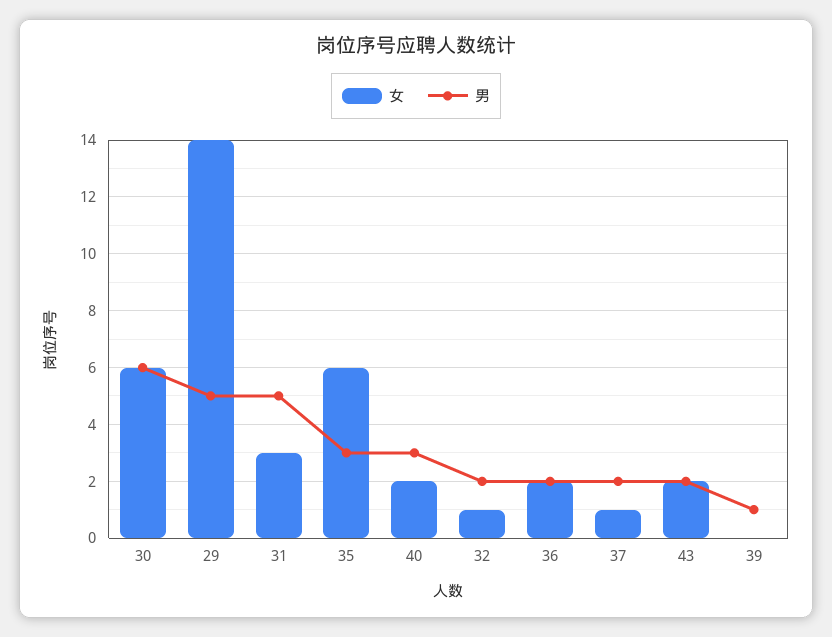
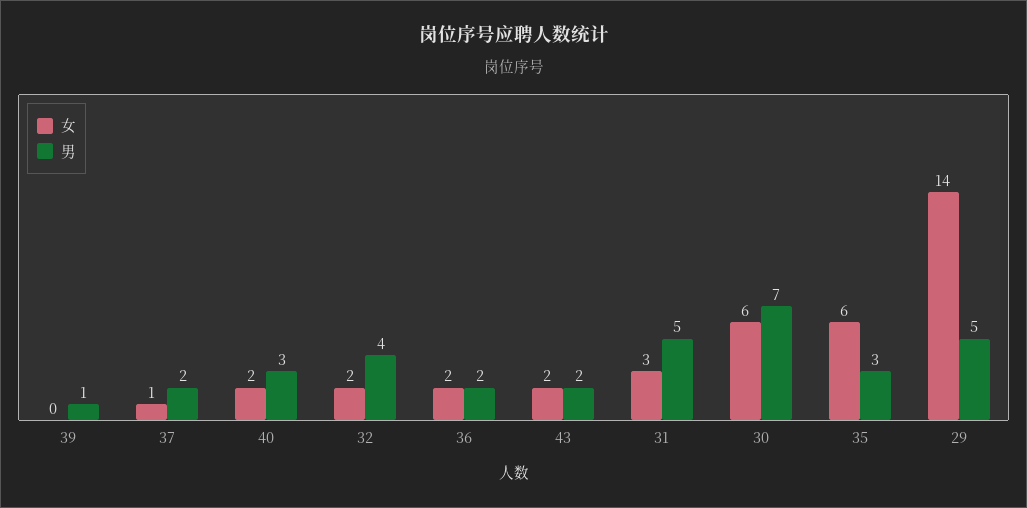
男, 30: 6 -> 7
女, 32: 1 -> 2
男, 32: 2 -> 4

